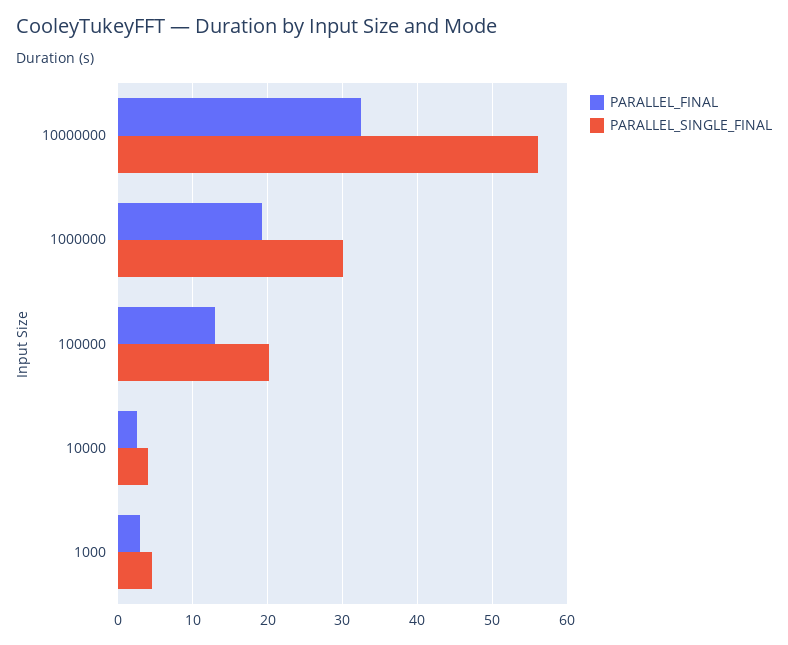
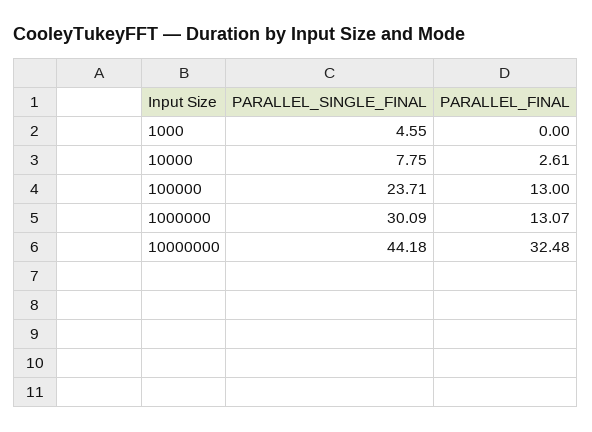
PARALLEL_SINGLE_FINAL, 10000000: 56 -> 44.18
PARALLEL_FINAL, 1000000: 19 -> 13.07
PARALLEL_SINGLE_FINAL, 100000: 20 -> 23.71
PARALLEL_SINGLE_FINAL, 10000: 4 -> 7.75
PARALLEL_FINAL, 1000: 3 -> 0

